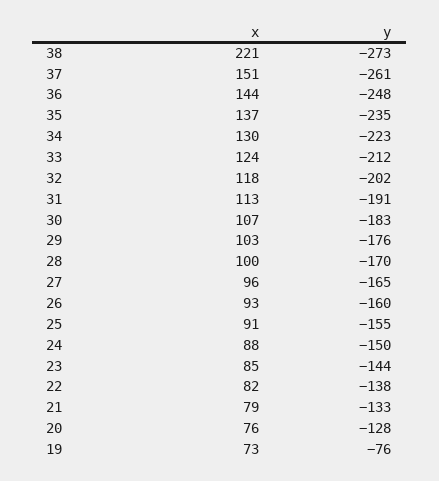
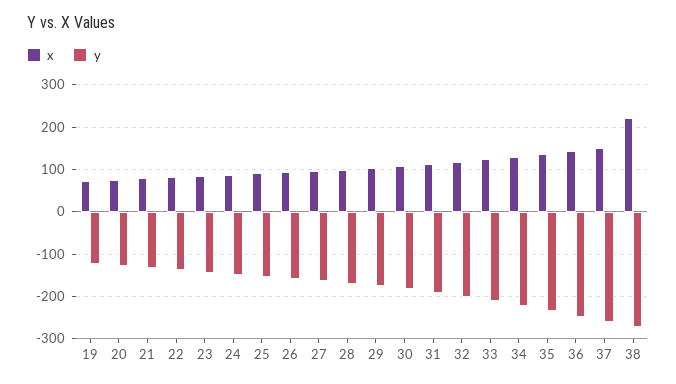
y, 19: -76 -> -120

